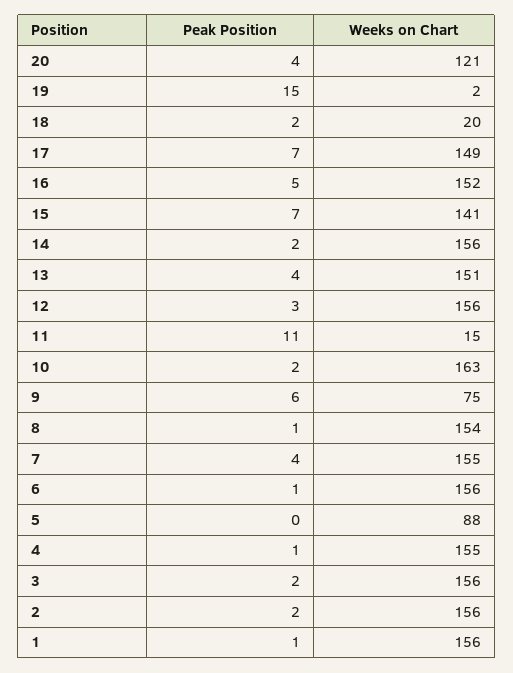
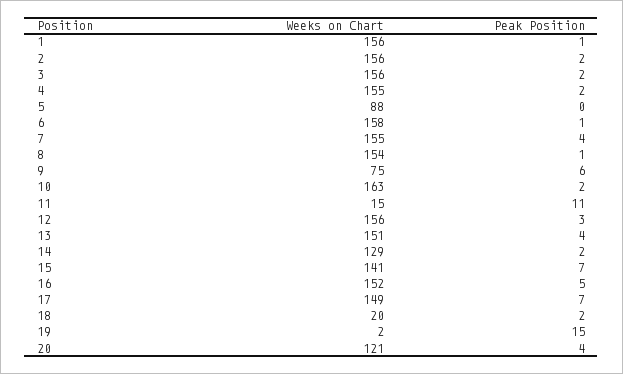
Weeks on Chart, 14: 156 -> 129
Weeks on Chart, 6: 156 -> 158
Peak Position, 4: 1 -> 2

